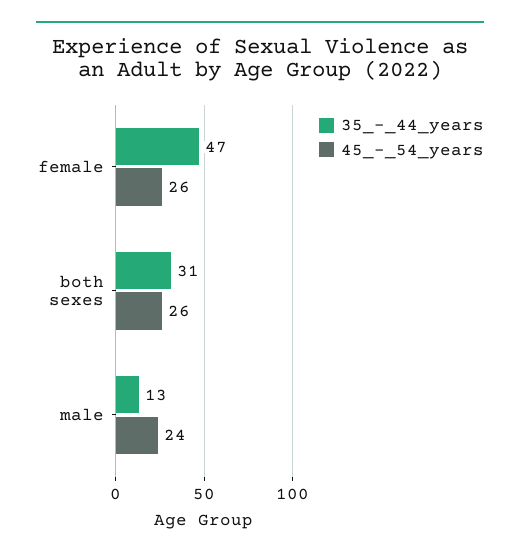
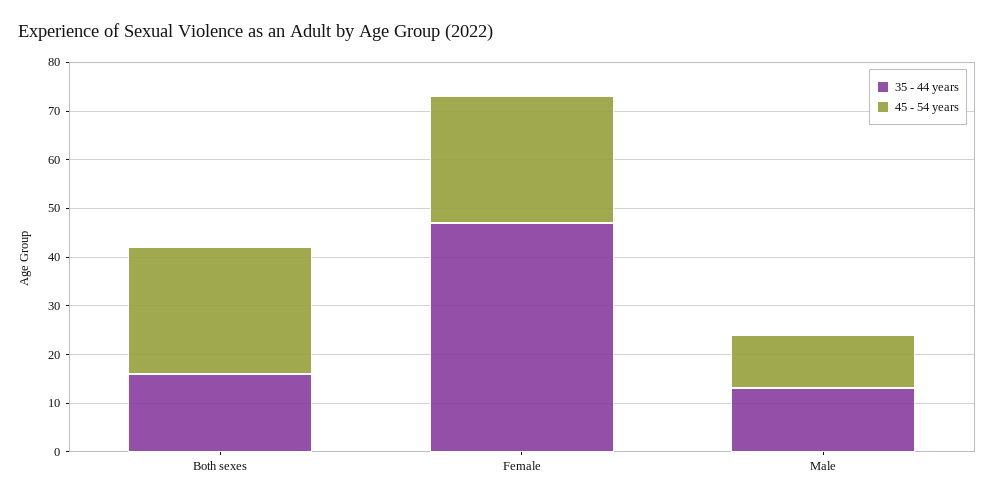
35_-_44_years, both sexes: 31 -> 15
45_-_54_years, male: 24 -> 10

